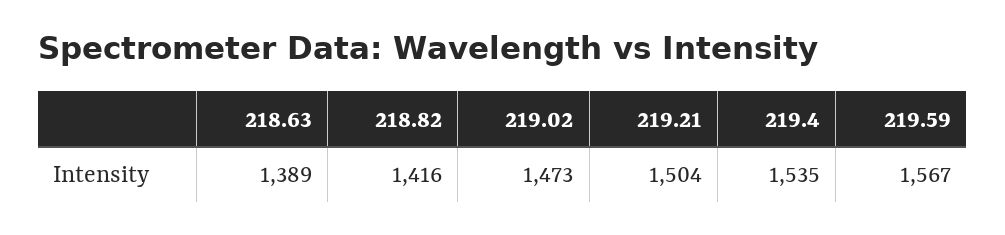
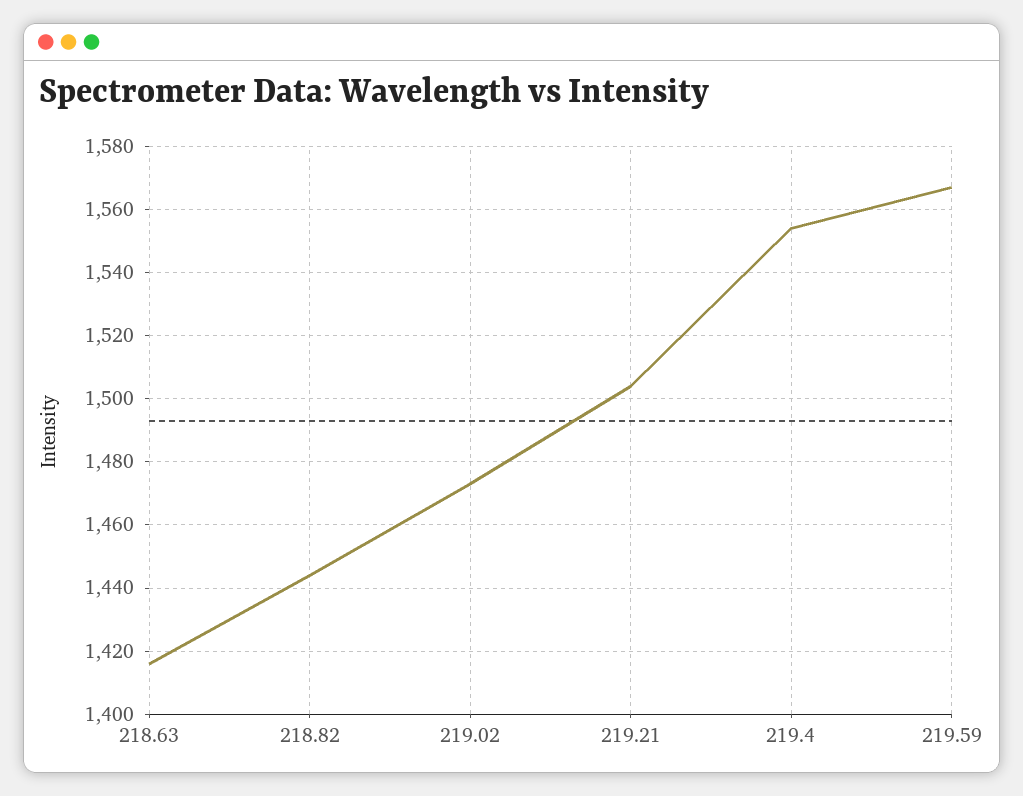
218.63: 1389 -> 1415
218.82: 1416 -> 1445
219.4: 1535 -> 1555

